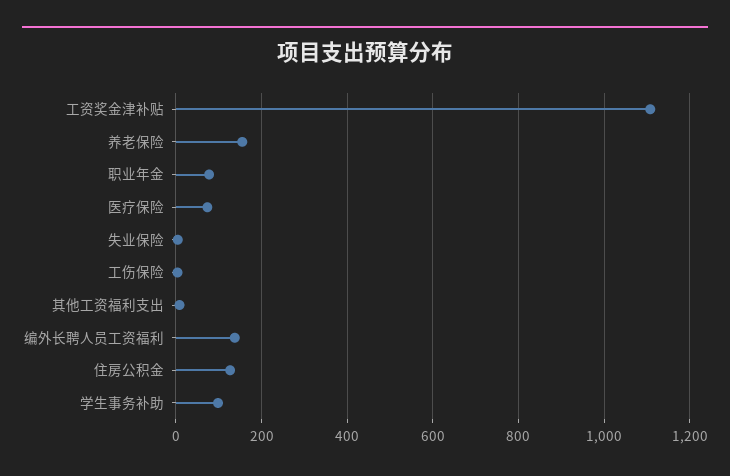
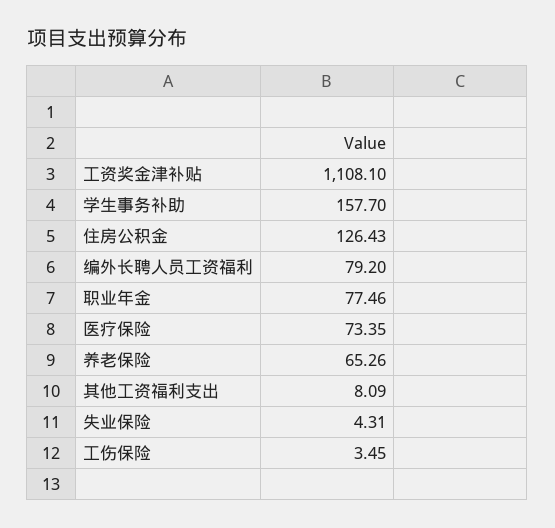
养老保险: 160 -> 65.26
编外长聘人员工资福利: 140 -> 79.2
学生事务补助: 100 -> 157.7

